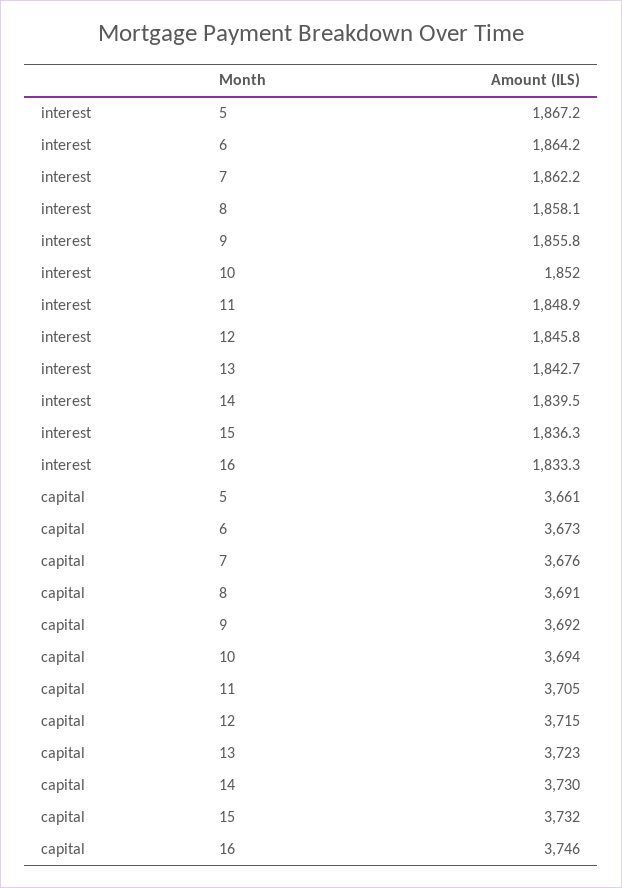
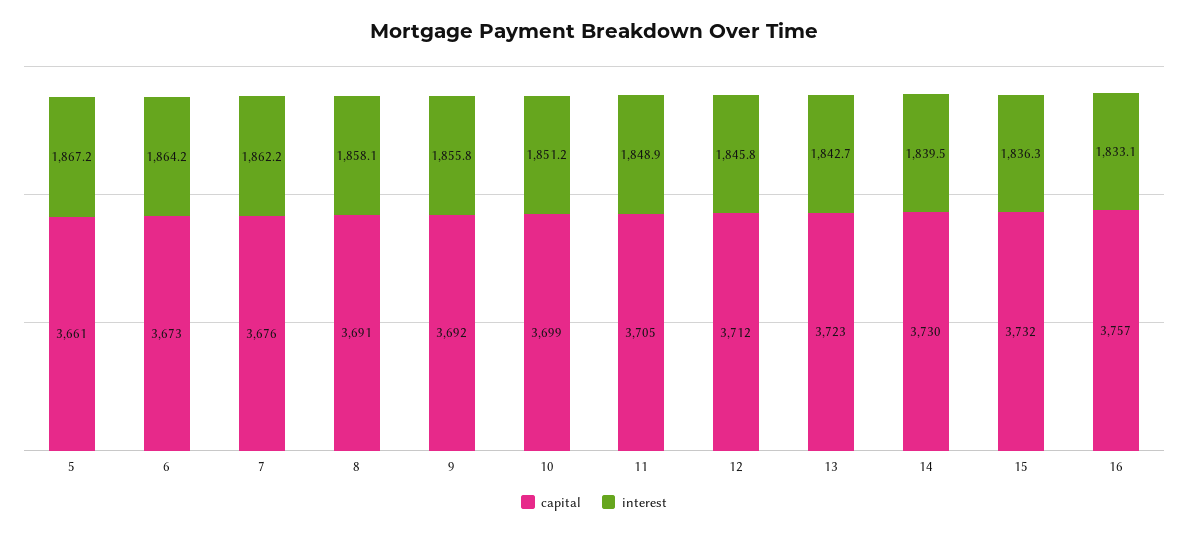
interest, 10: 1852 -> 1851.2
interest, 16: 1833.3 -> 1833.1
capital, 10: 3694 -> 3699
capital, 12: 3715 -> 3712
capital, 16: 3746 -> 3757

